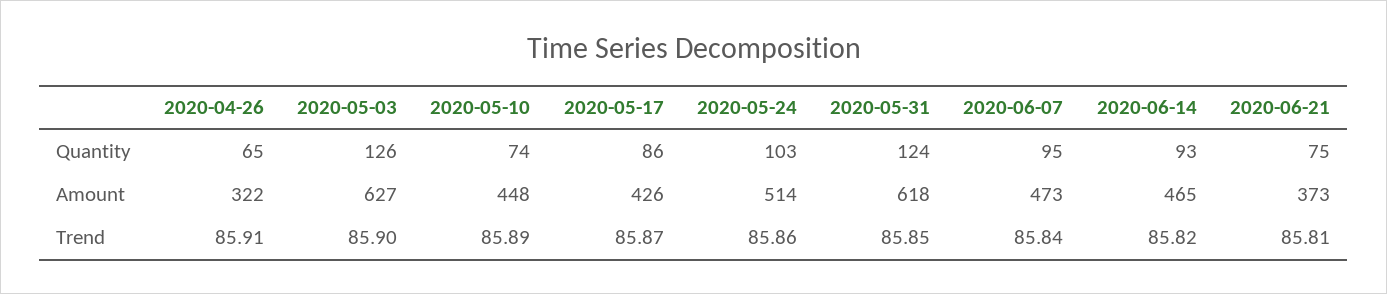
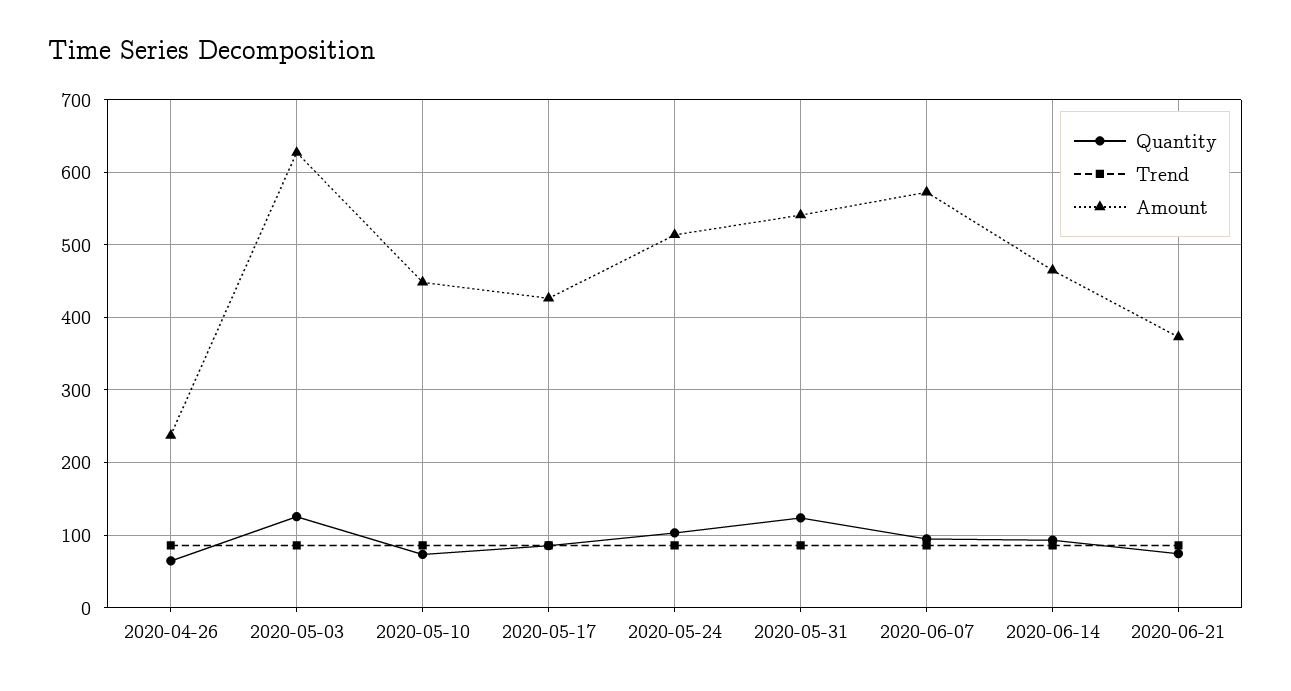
Amount, 2020-04-26: 322 -> 240
Amount, 2020-05-31: 618 -> 540
Amount, 2020-06-07: 473 -> 570

